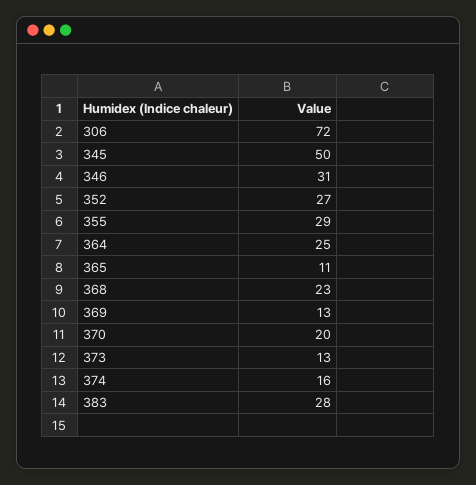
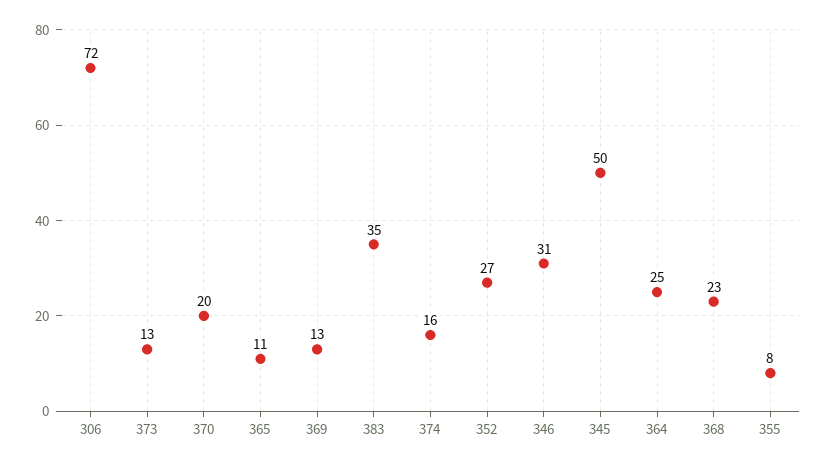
355: 29 -> 8
383: 28 -> 35

